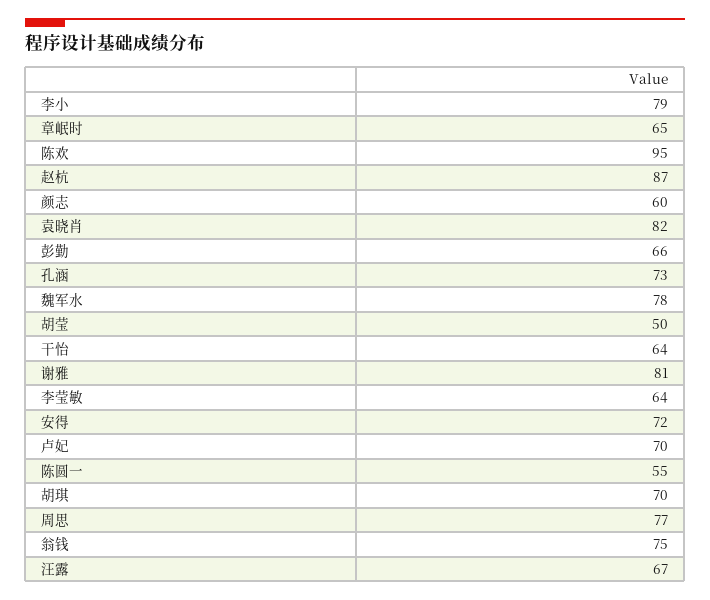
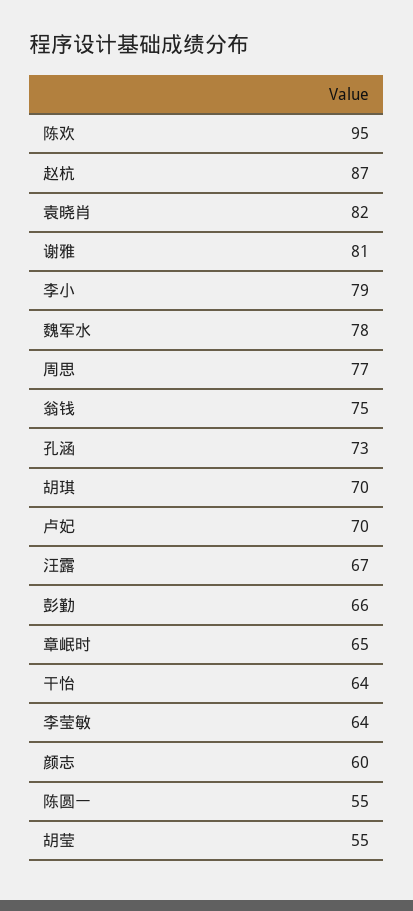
胡莹: 50 -> 55
安得: 72 -> none

